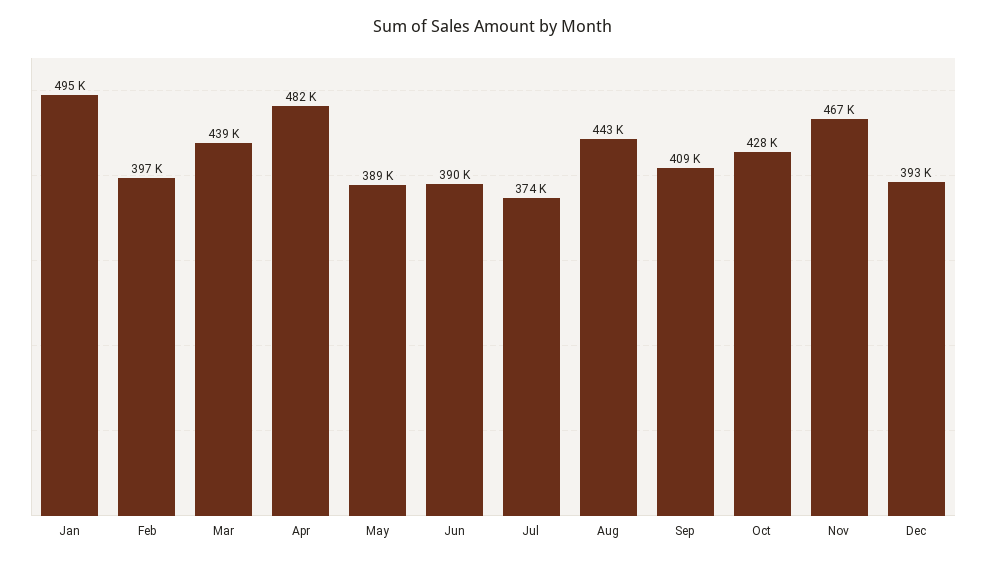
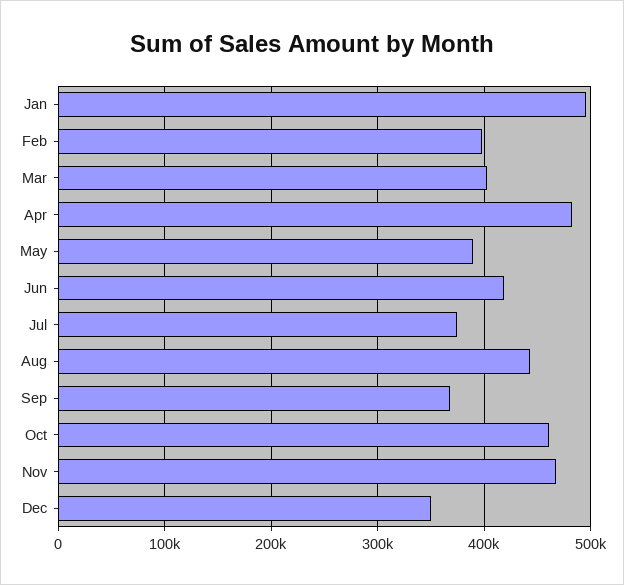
Mar: 439000 -> 400000
Jun: 390000 -> 420000
Sep: 409000 -> 370000
Oct: 428000 -> 460000
Dec: 393000 -> 350000

